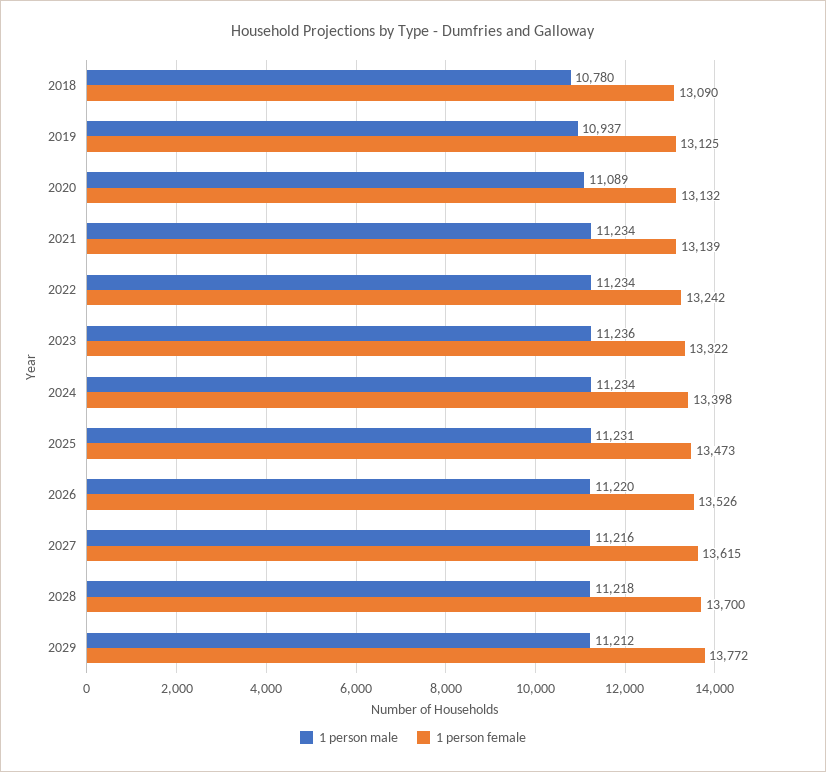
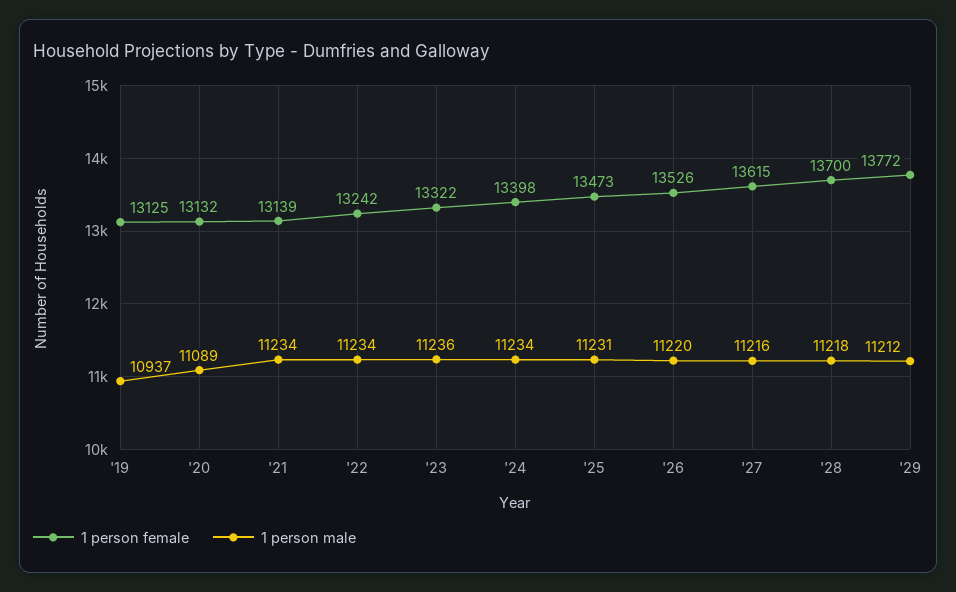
1 person male, 2018: 10780 -> none
1 person female, 2018: 13090 -> none

